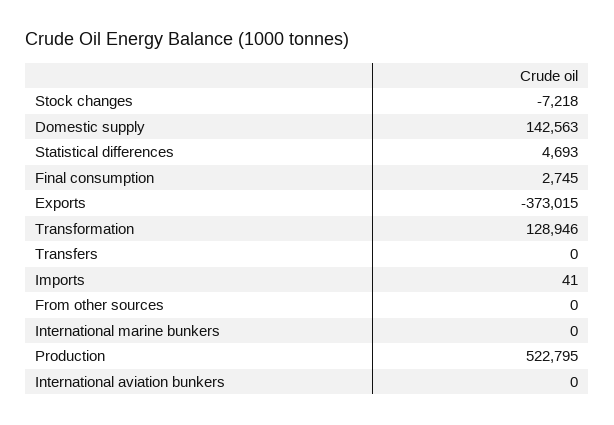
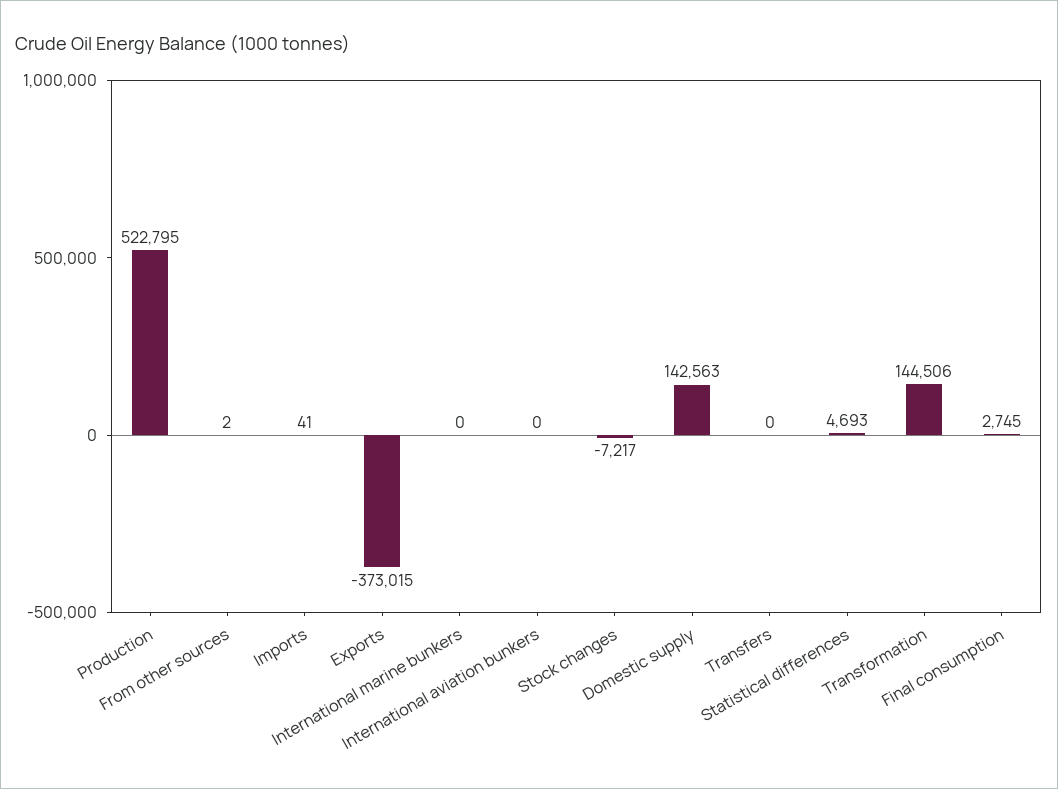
Stock changes: -7218 -> -7217
Transformation: 128946 -> 144506
From other sources: 0 -> 2

